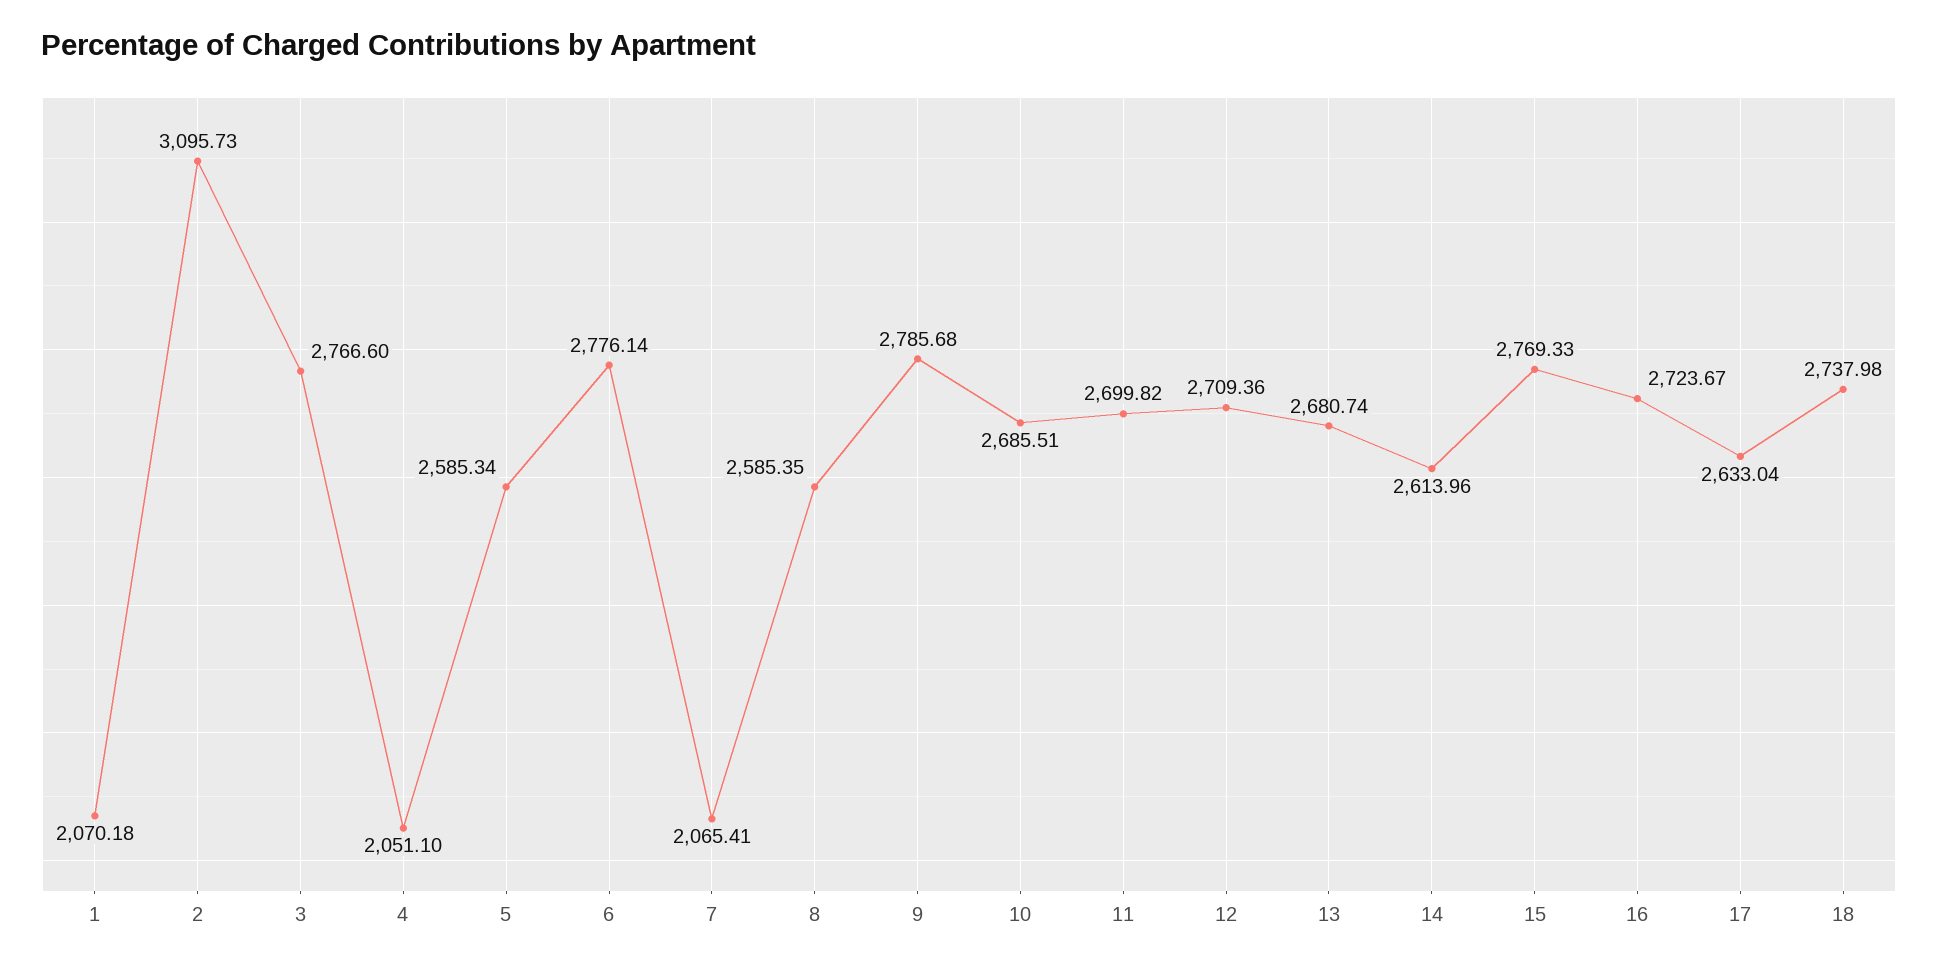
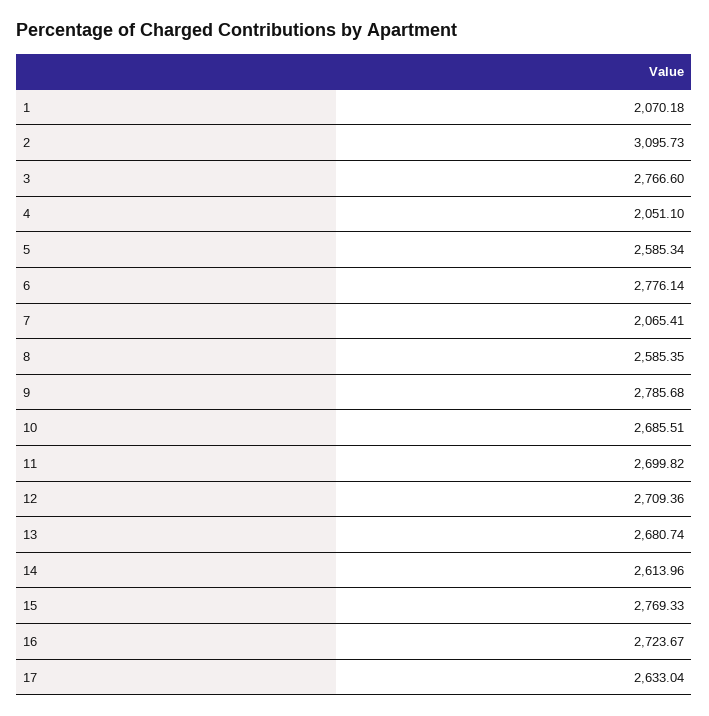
18: 2737.98 -> none

